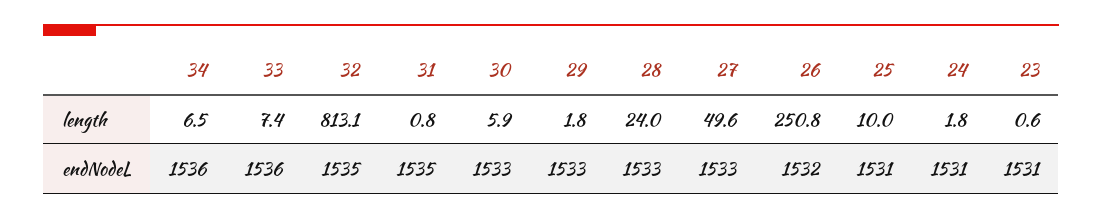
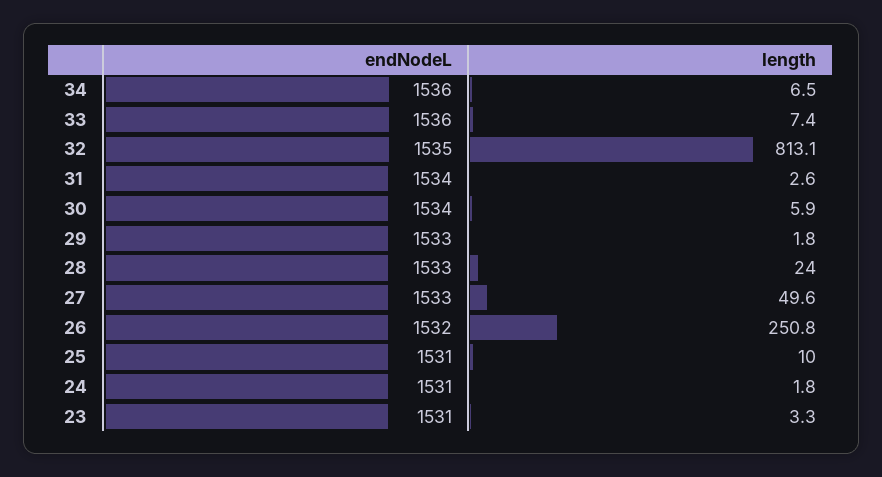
31, length: 0.8 -> 2.6
23, length: 0.6 -> 3.3
31, endNodeL: 1535 -> 1534
30, endNodeL: 1533 -> 1534

